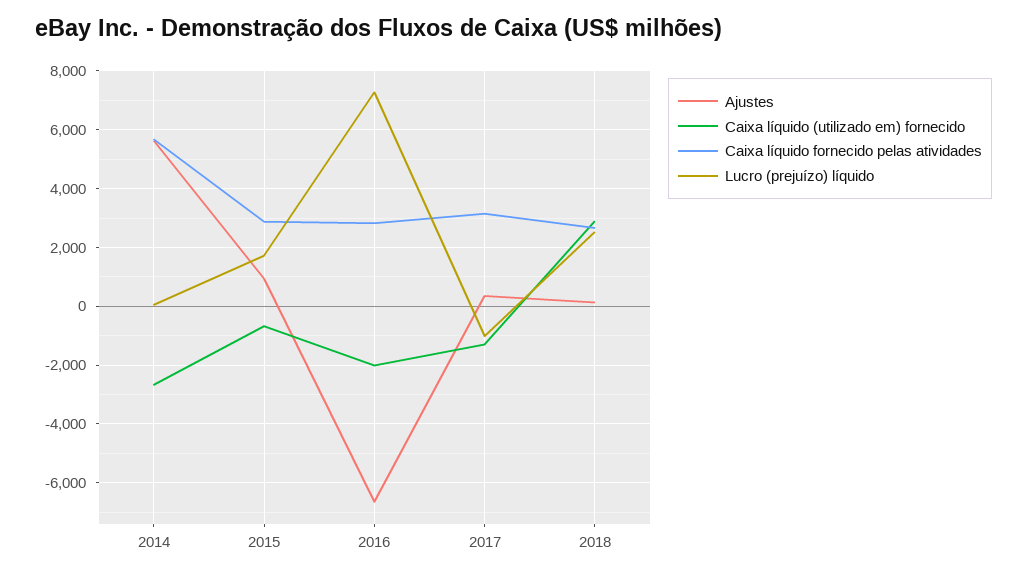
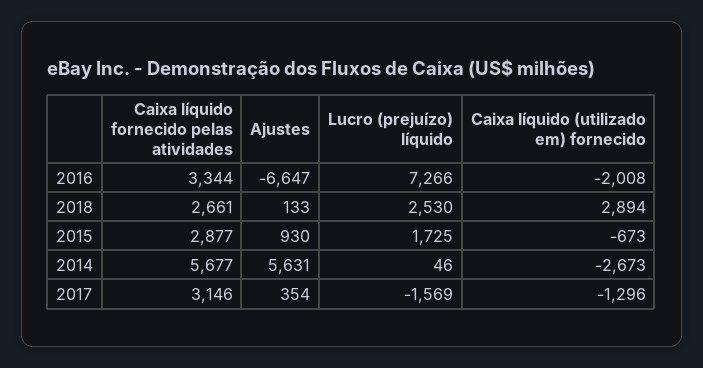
Caixa líquido fornecido pelas atividades, 2016: 2750 -> 3344
Lucro (prejuízo) líquido, 2017: -1000 -> -1569

